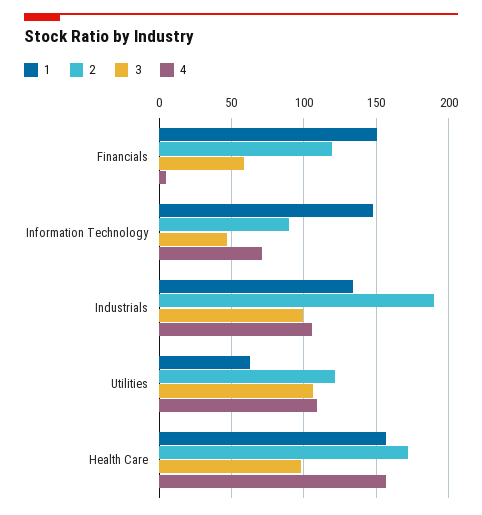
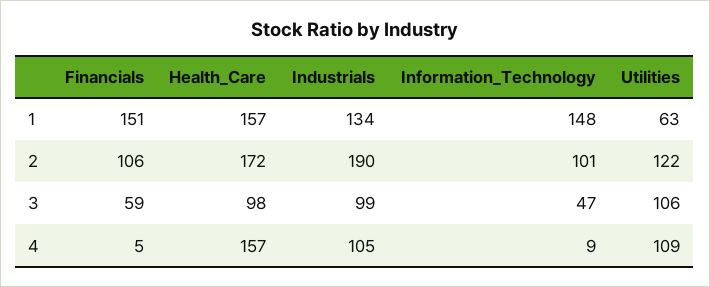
2, Financials: 120 -> 106
2, Information Technology: 90 -> 101
4, Information Technology: 70 -> 9

